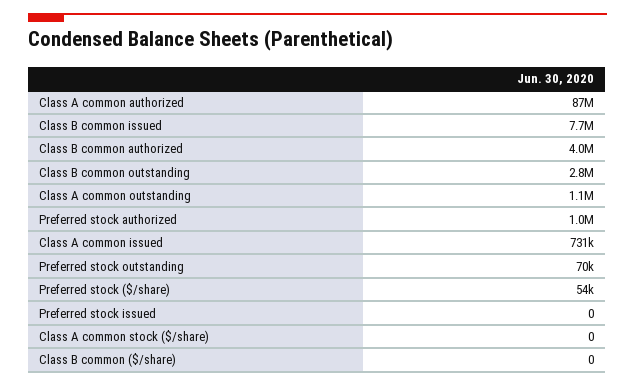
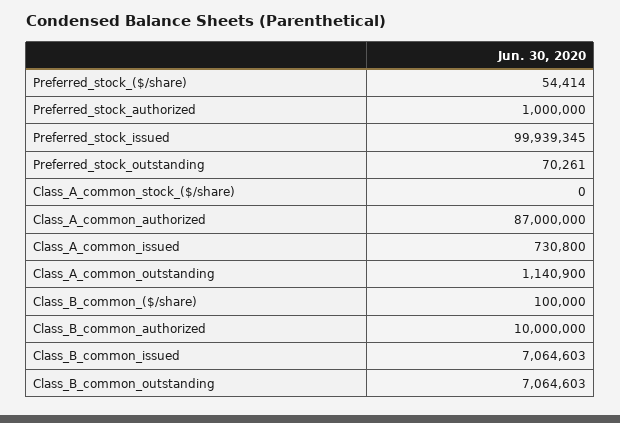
Class B common issued: 7700000 -> 7064603
Class B common authorized: 4000000 -> 10000000
Class B common outstanding: 2800000 -> 7064603
Preferred stock issued: 0 -> 99939345
Class B common ($/share): 0 -> 100000

